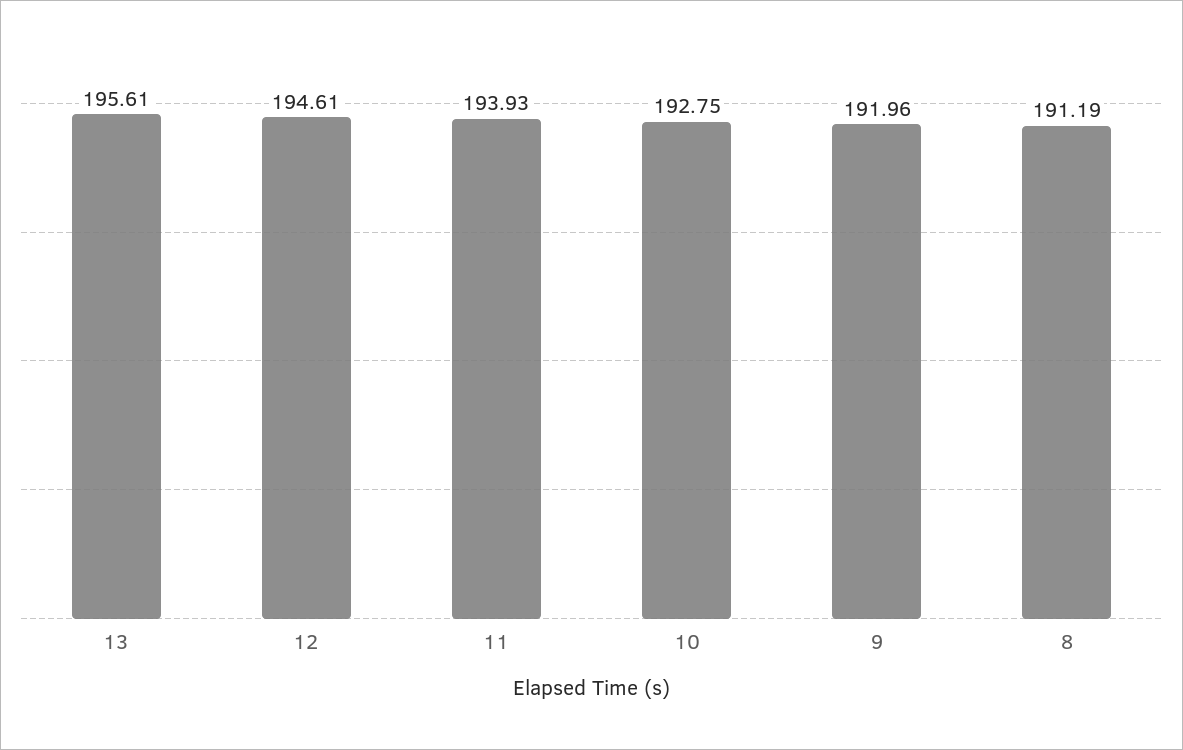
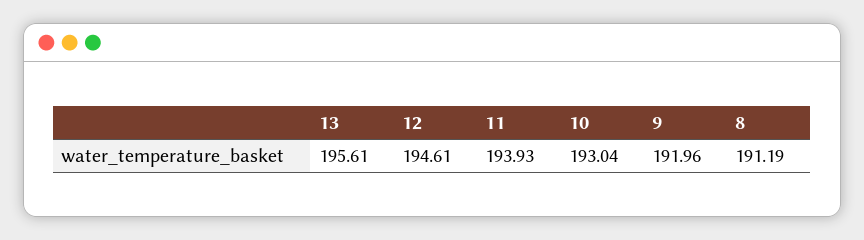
10: 192.75 -> 193.04

